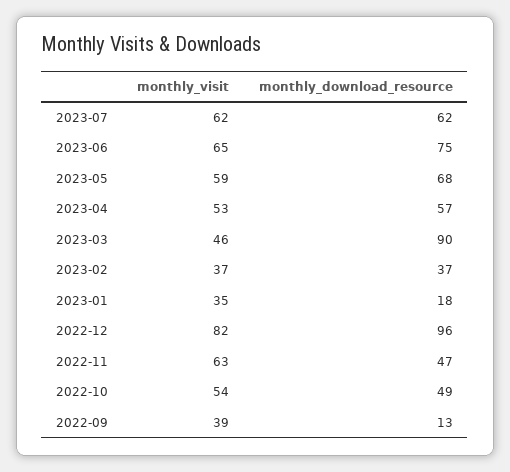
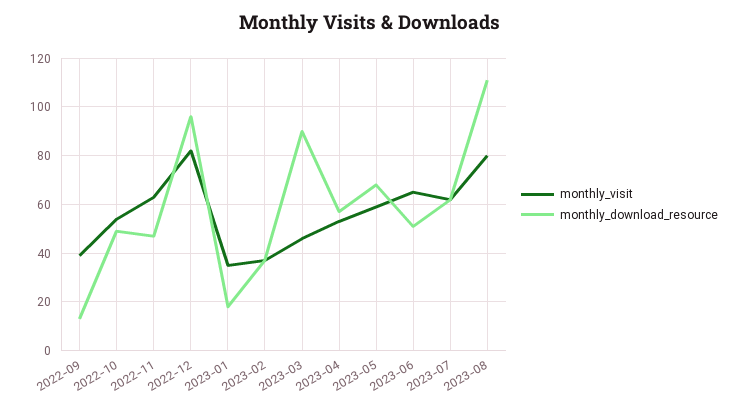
monthly_download_resource, 2023-06: 75 -> 50
monthly_visit, 2023-08: none -> 80
monthly_download_resource, 2023-08: none -> 110

